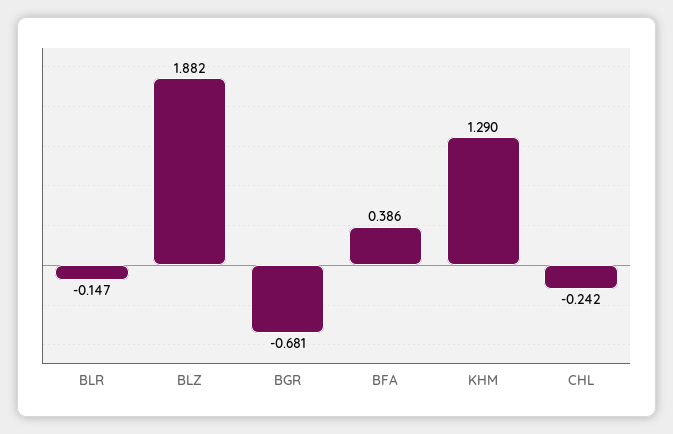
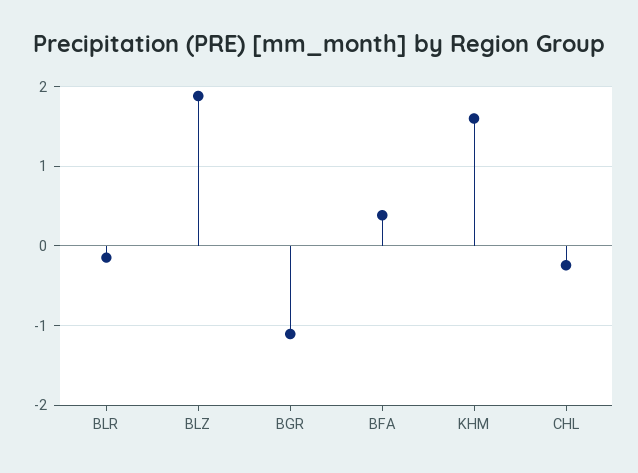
BGR: -0.681 -> -1.1
KHM: 1.29 -> 1.6

